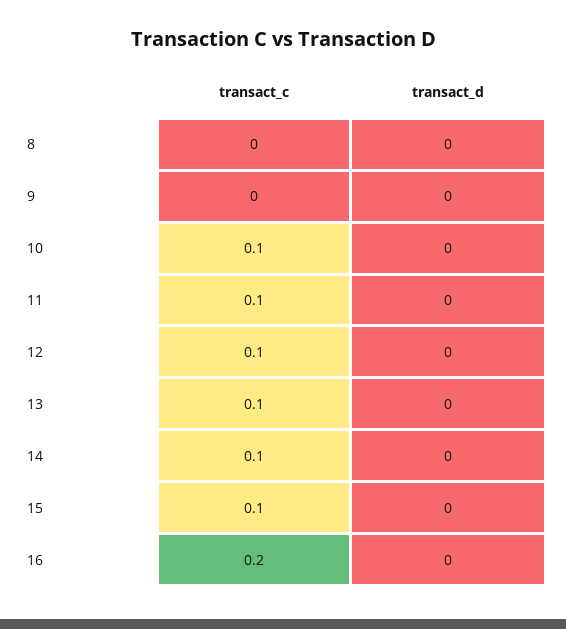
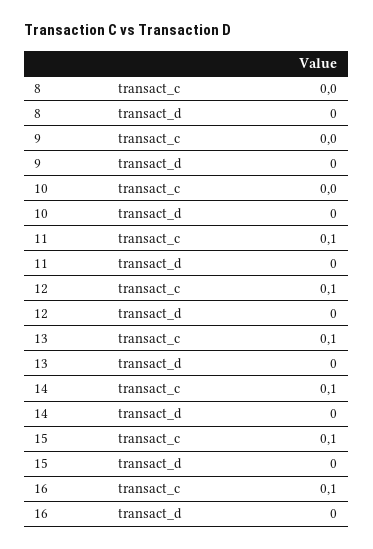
transact_c, 10: 0.1 -> 0
transact_c, 16: 0.2 -> 0.1

